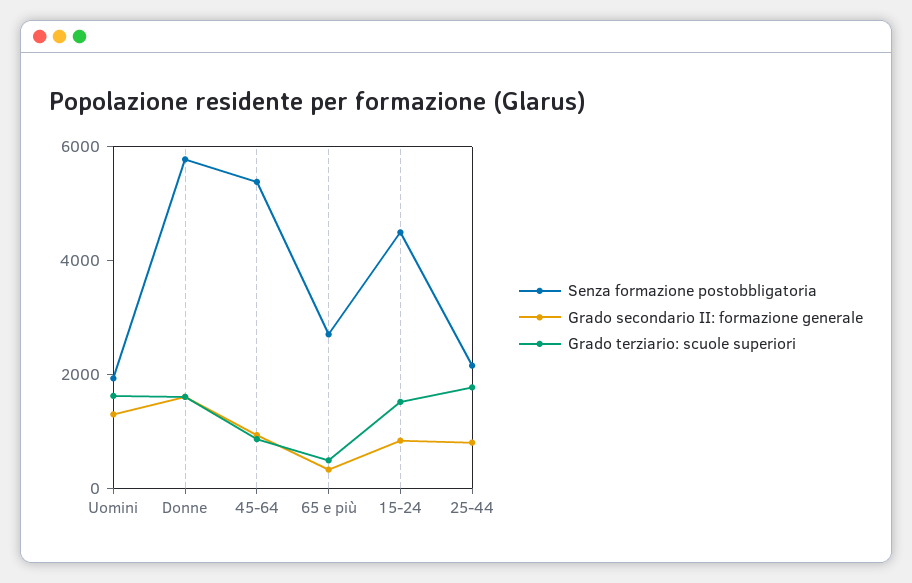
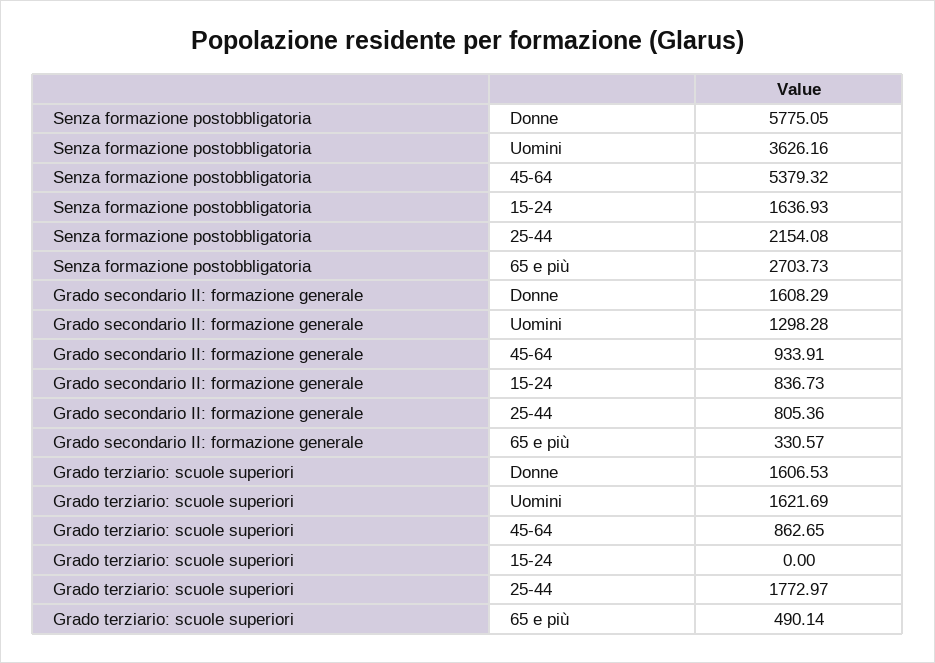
Senza formazione postobbligatoria, Uomini: 2000 -> 3626.16
Senza formazione postobbligatoria, 15-24: 4500 -> 1636.93
Grado terziario: scuole superiori, 15-24: 1500 -> 0

